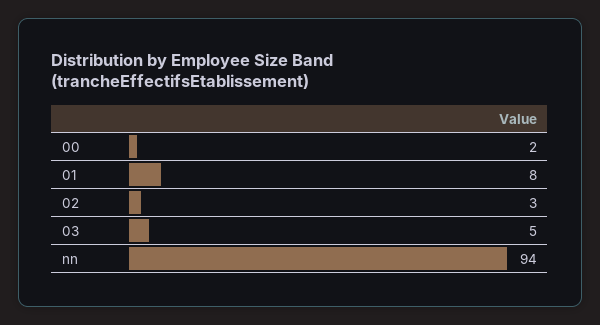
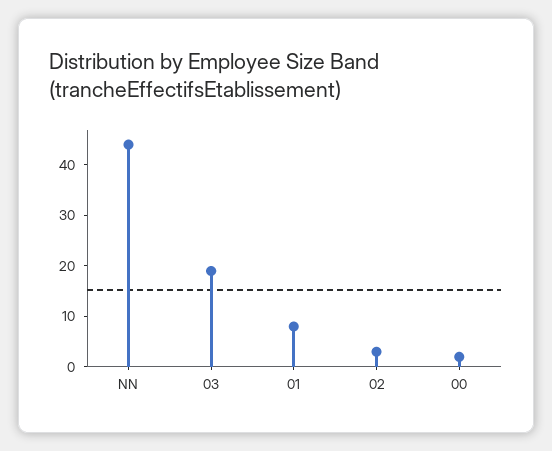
03: 5 -> 20
nn: 94 -> 45

